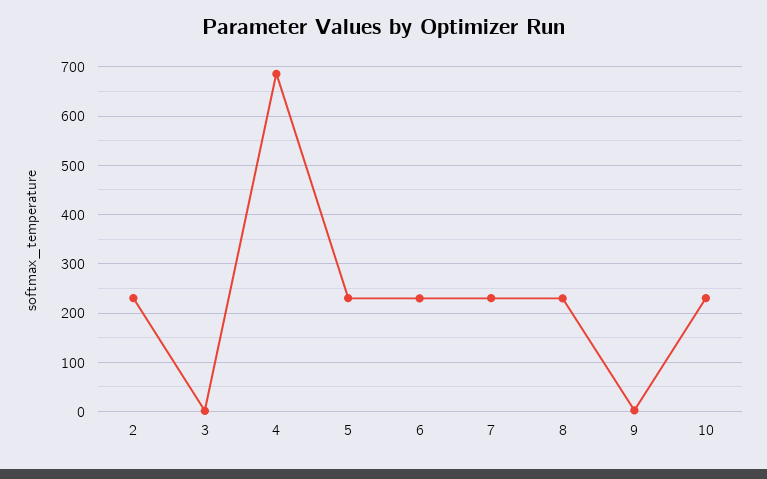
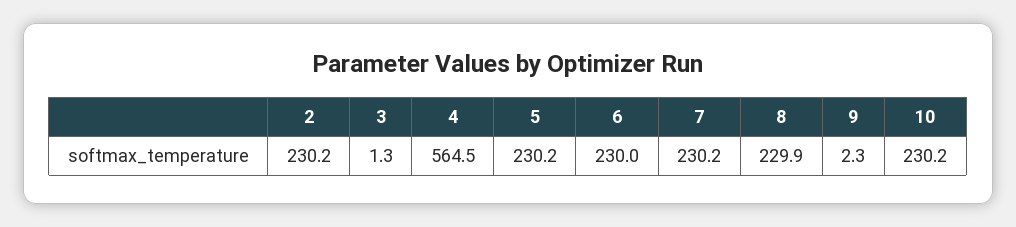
4: 680 -> 564.5

